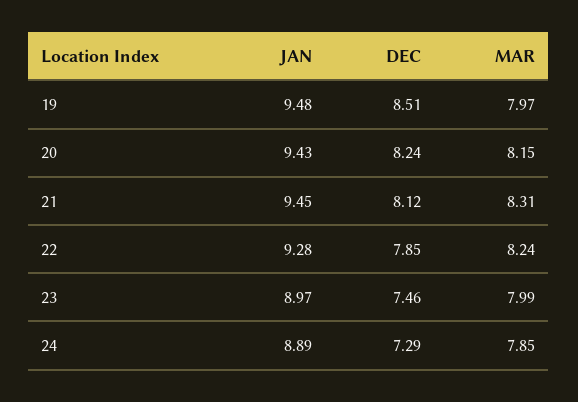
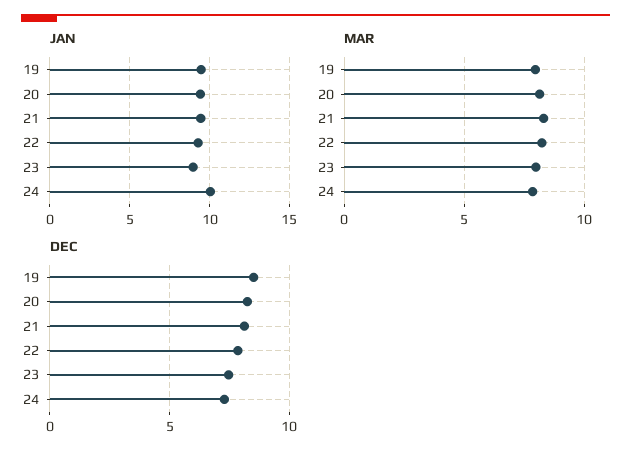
JAN, 24: 8.89 -> 10

